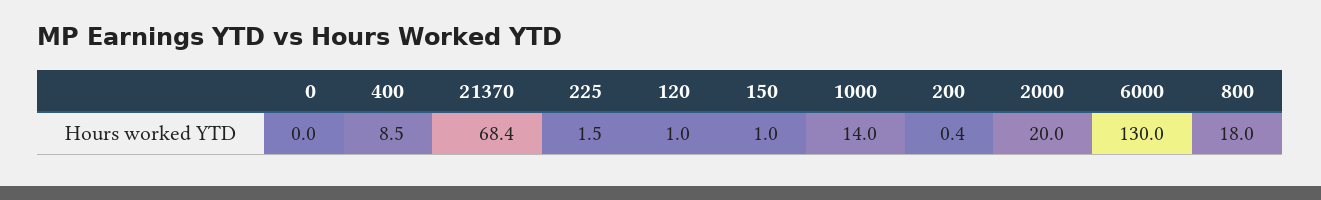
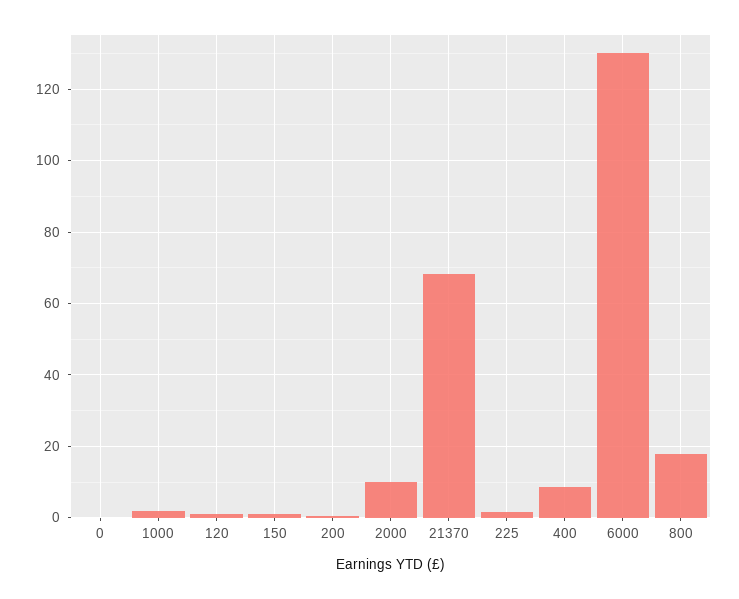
1000: 14 -> 2
2000: 20 -> 10

